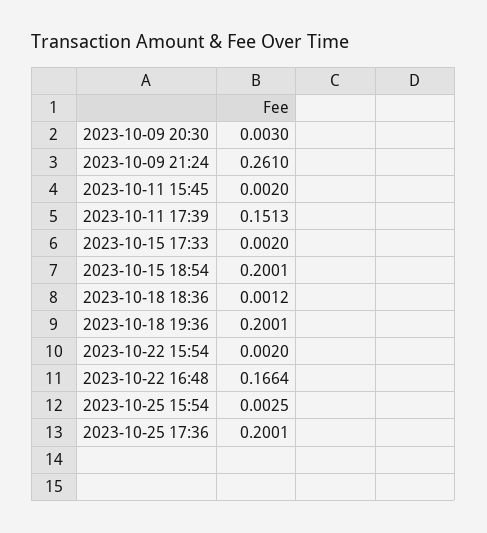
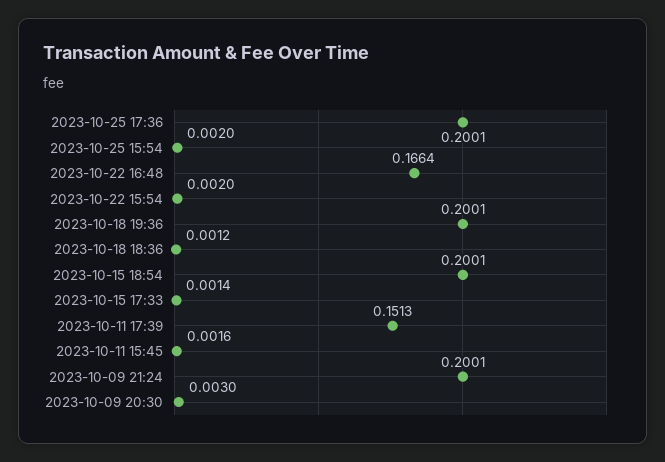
2023-10-09 21:24: 0.261 -> 0.2001
2023-10-11 15:45: 0.002 -> 0.0016
2023-10-15 17:33: 0.002 -> 0.0014
2023-10-25 15:54: 0.0025 -> 0.002

